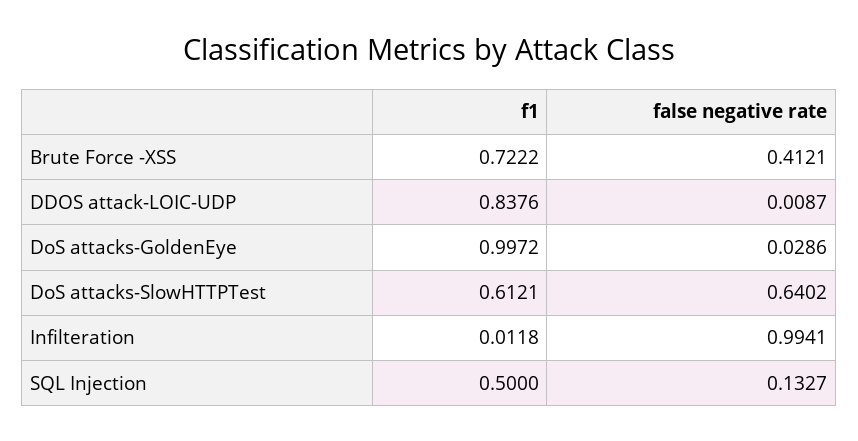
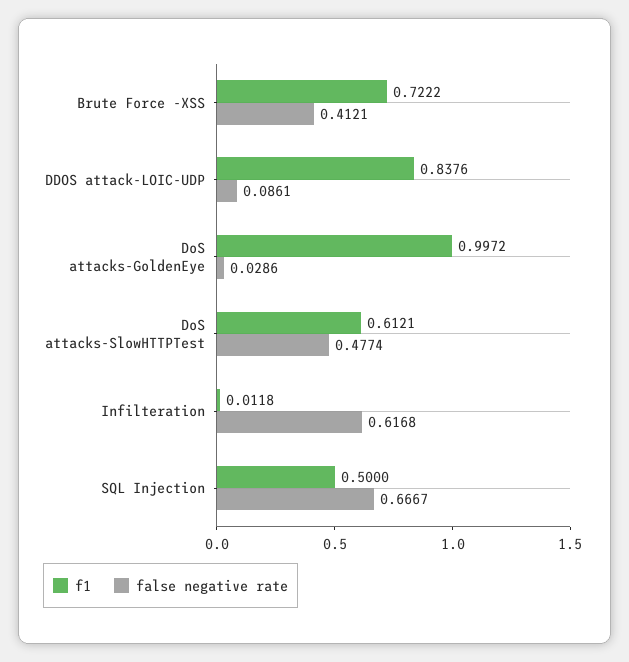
false negative rate, DDOS attack-LOIC-UDP: 0.0087 -> 0.0861
false negative rate, DoS attacks-SlowHTTPTest: 0.6402 -> 0.4774
false negative rate, Infilteration: 0.9941 -> 0.6168
false negative rate, SQL Injection: 0.1327 -> 0.6667

